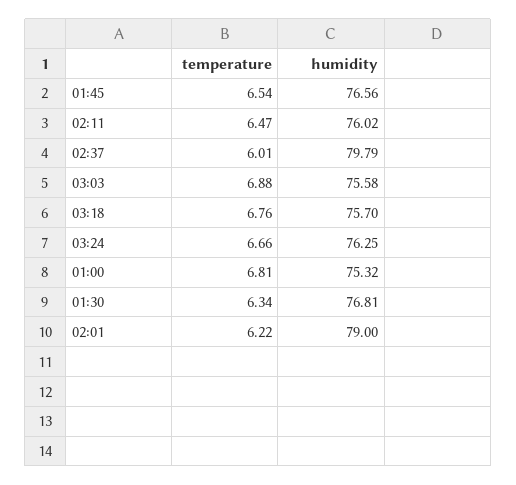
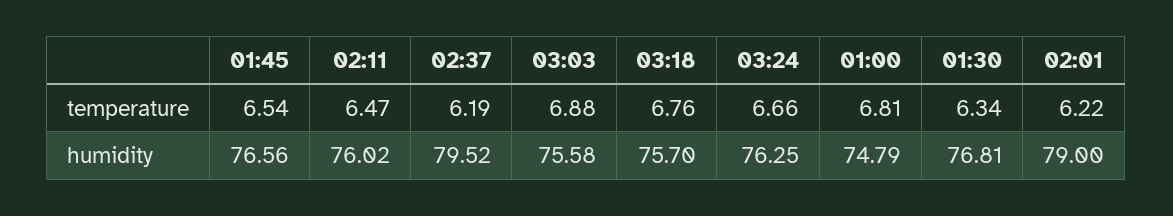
temperature, 02:37: 6.01 -> 6.19
humidity, 02:37: 79.79 -> 79.52
humidity, 01:00: 75.32 -> 74.79

